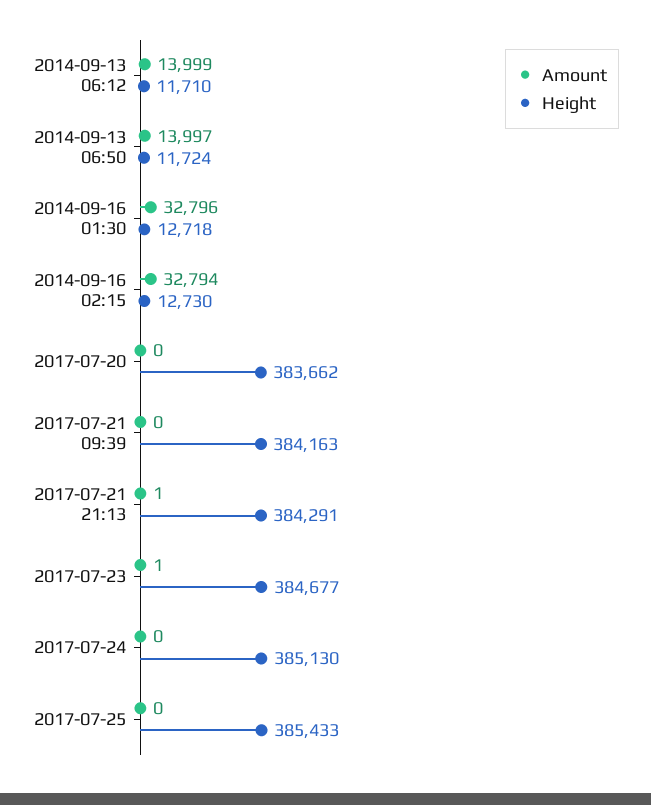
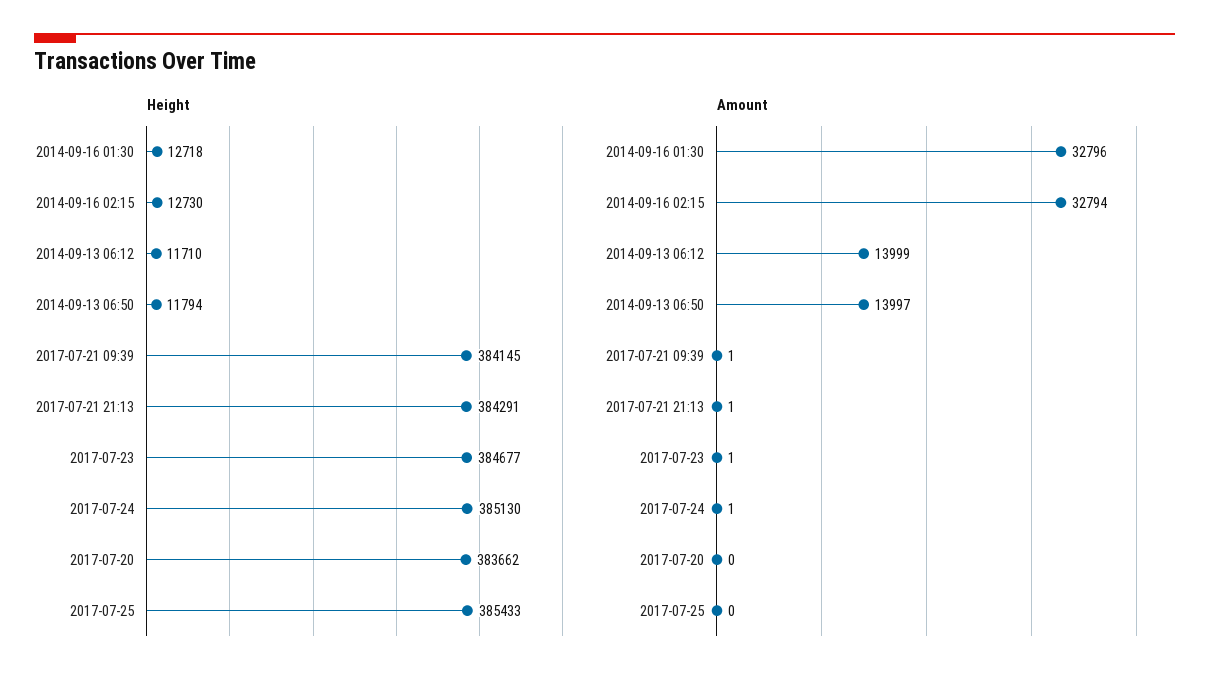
Height, 2014-09-13 06:50: 11724 -> 11794
Amount, 2017-07-21 09:39: 0 -> 1
Height, 2017-07-21 09:39: 384163 -> 384145
Amount, 2017-07-24: 0 -> 1

